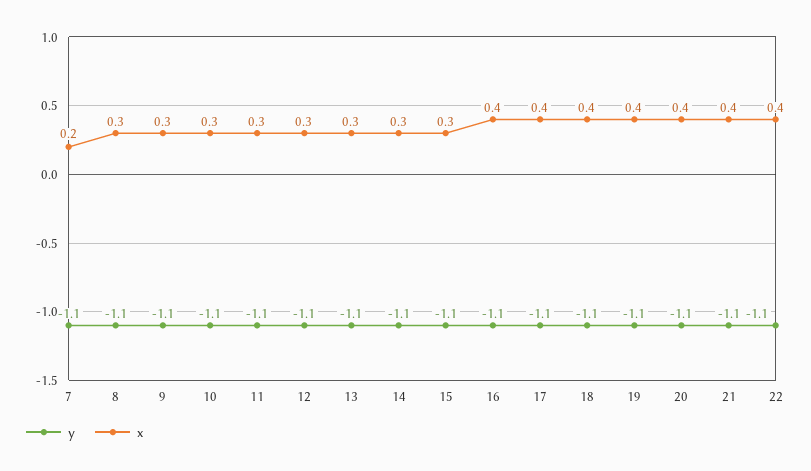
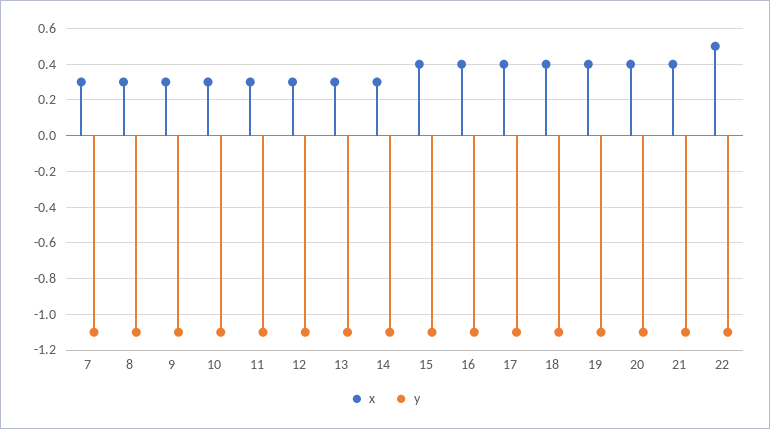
x, 7: 0.2 -> 0.3
x, 15: 0.3 -> 0.4
x, 22: 0.4 -> 0.5

